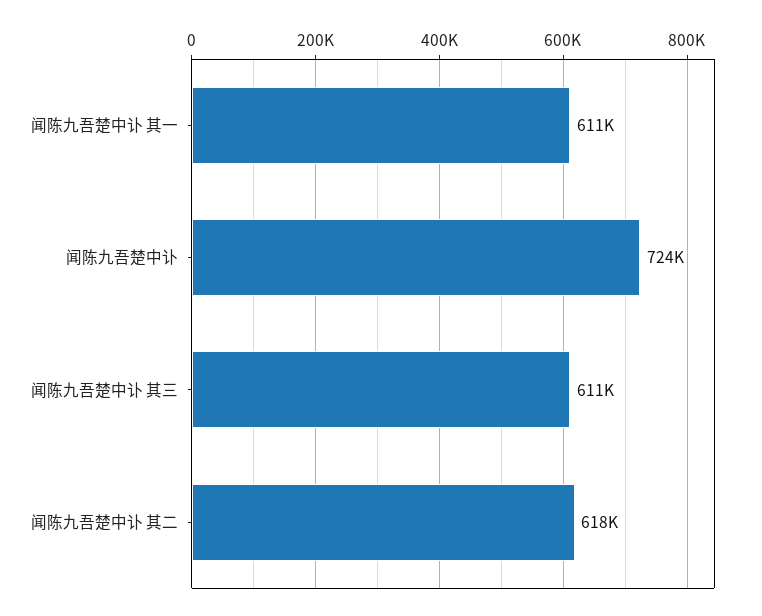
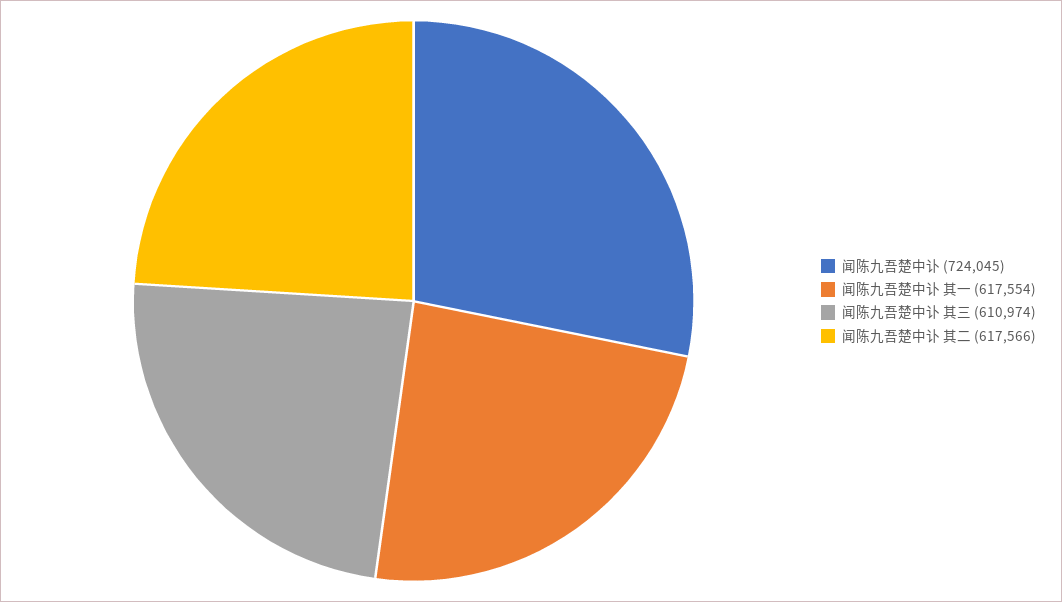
闻陈九吾楚中讣 其一: 611000 -> 617554

